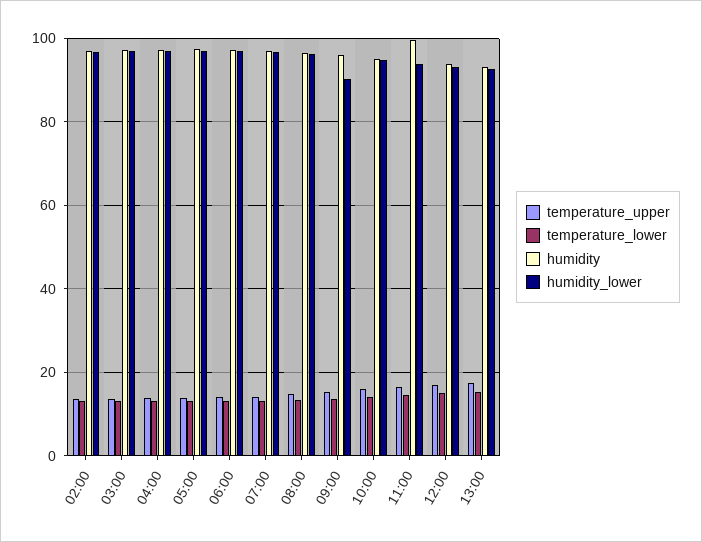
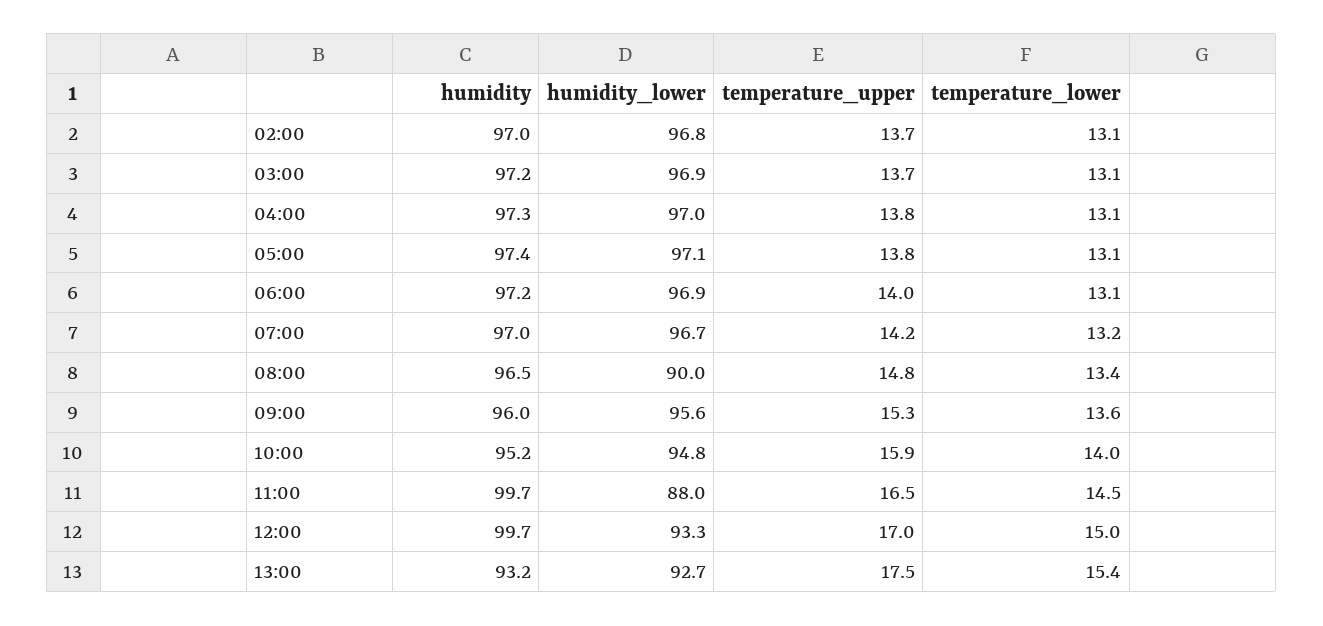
humidity_lower, 08:00: 96 -> 90
humidity_lower, 09:00: 90 -> 95.6
humidity_lower, 11:00: 94 -> 88
humidity, 12:00: 94 -> 99.7

